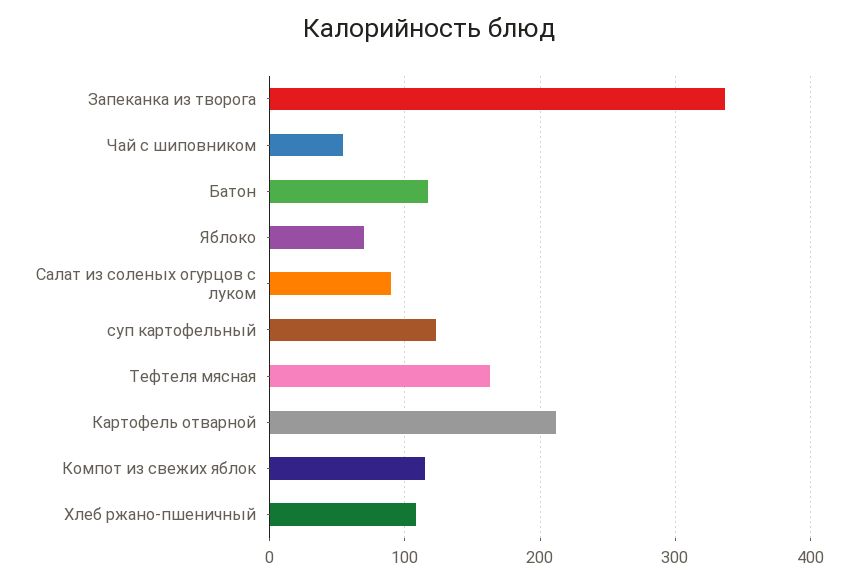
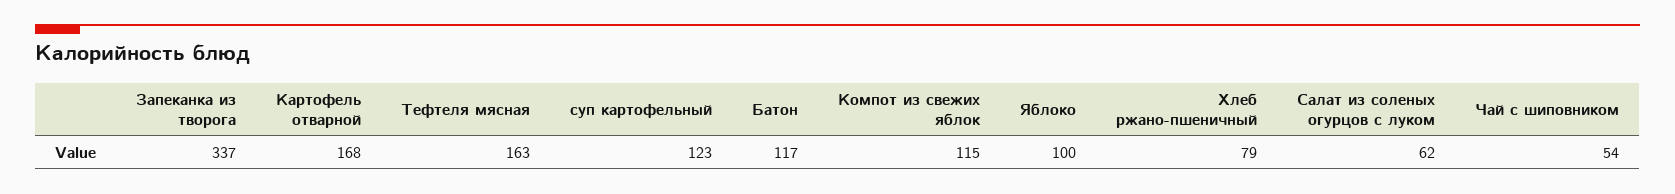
Яблоко: 70 -> 100
Салат из соленых огурцов с луком: 90 -> 62
Картофель отварной: 210 -> 168
Хлеб ржано-пшеничный: 110 -> 79

